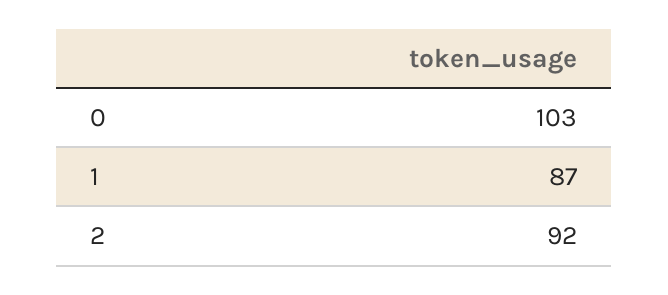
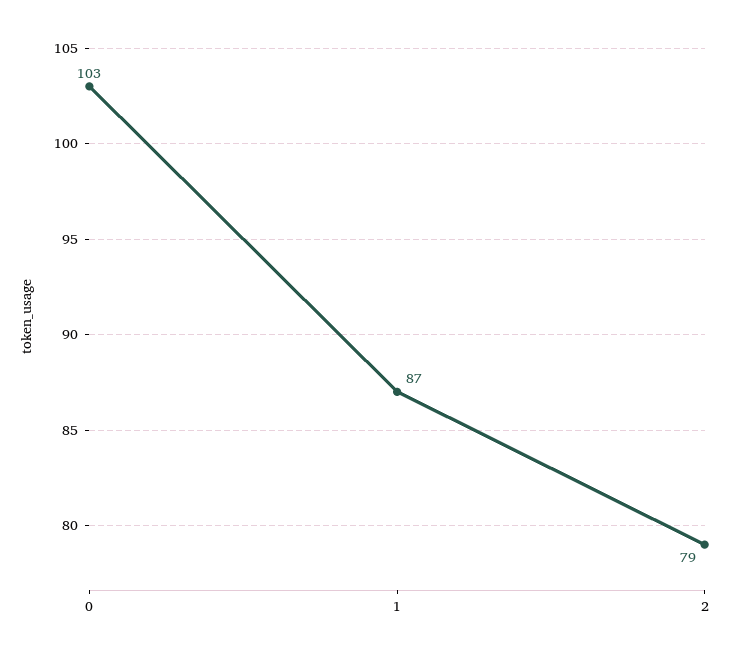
2: 92 -> 79

